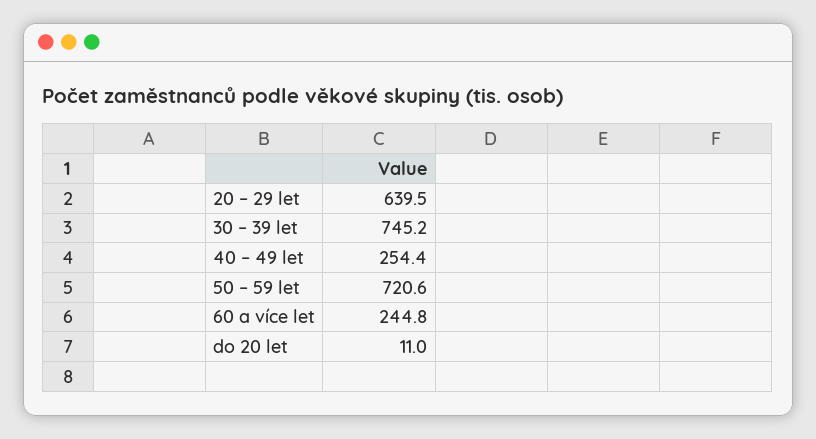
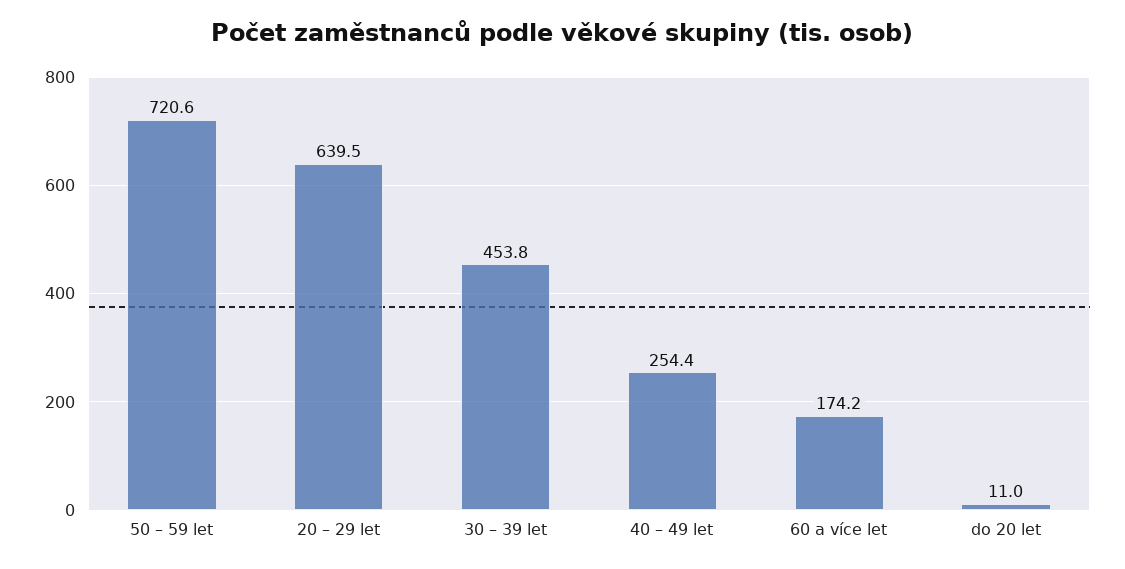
30 – 39 let: 745.2 -> 453.8
60 a více let: 244.8 -> 174.2

